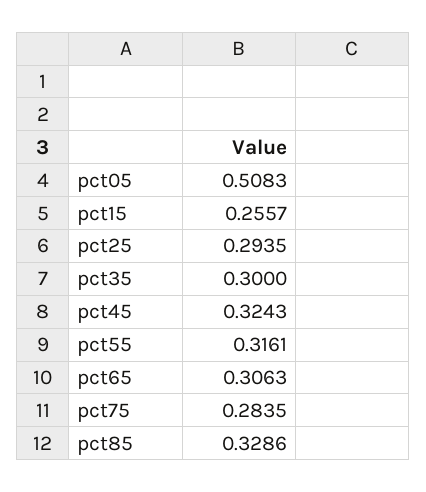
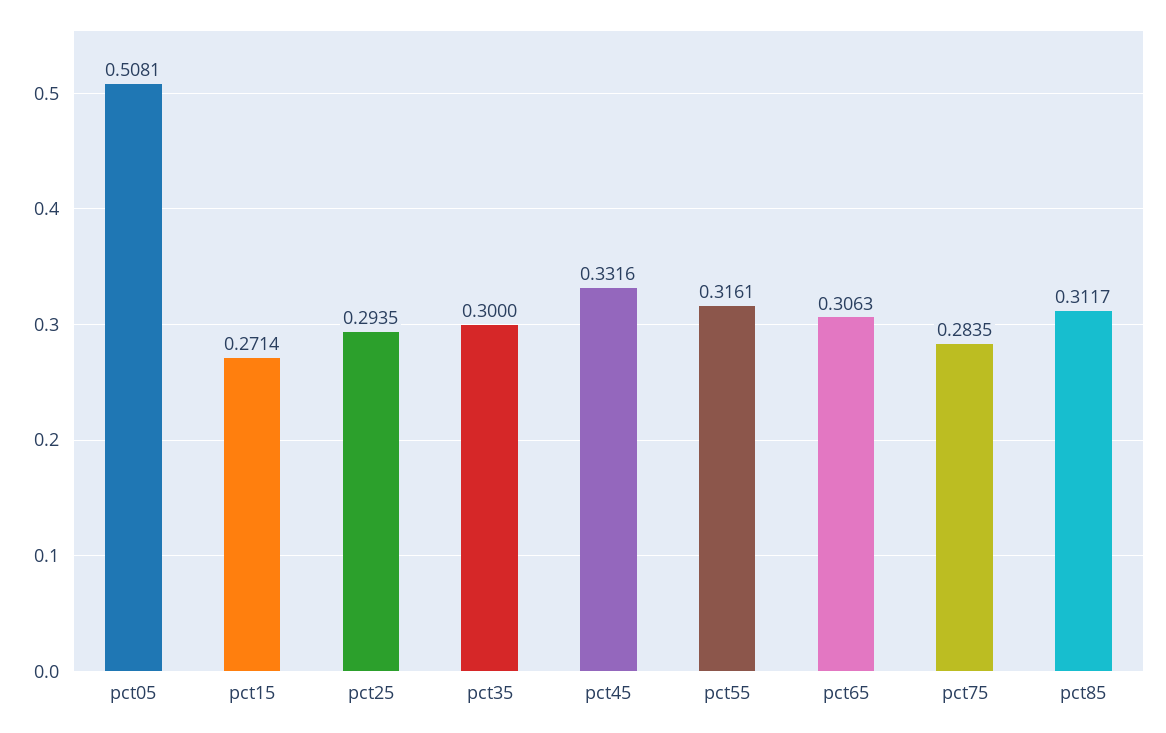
pct05: 0.5083 -> 0.5081
pct15: 0.2557 -> 0.2714
pct45: 0.3243 -> 0.3316
pct85: 0.3286 -> 0.3117

